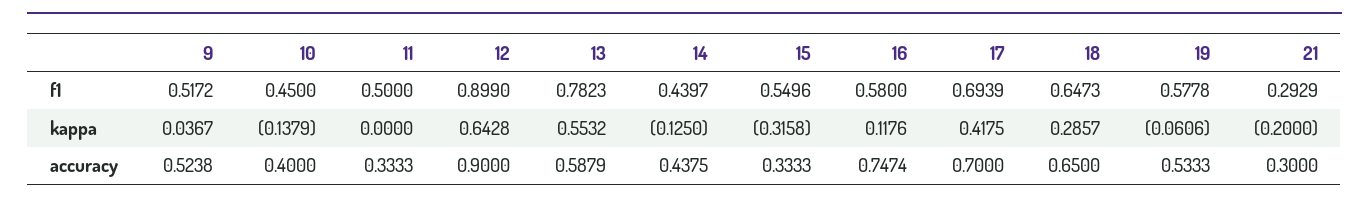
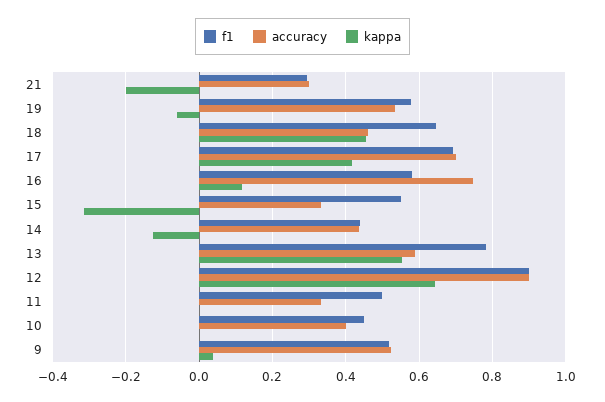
kappa, 10: -0.1379 -> 0
kappa, 18: 0.2857 -> 0.46
accuracy, 18: 0.65 -> 0.46

